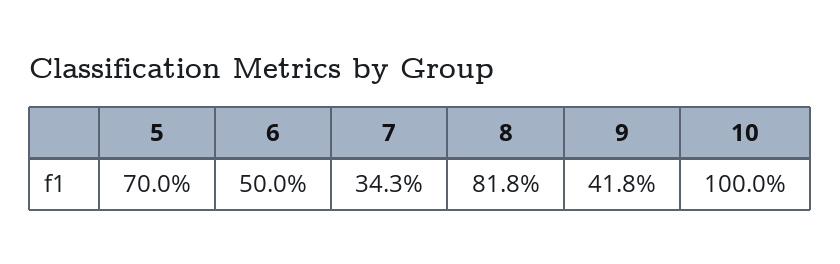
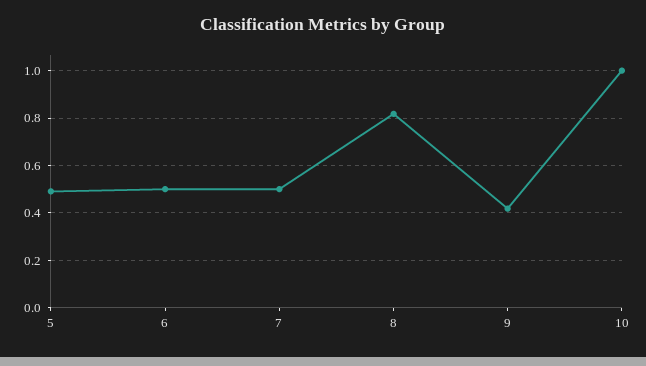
5: 0.7 -> 0.5
7: 0.343 -> 0.5

